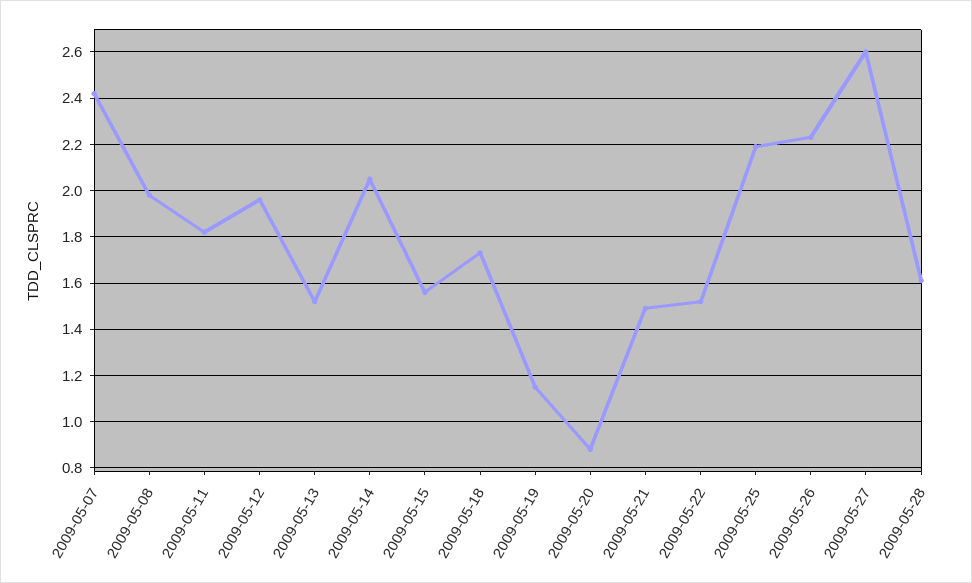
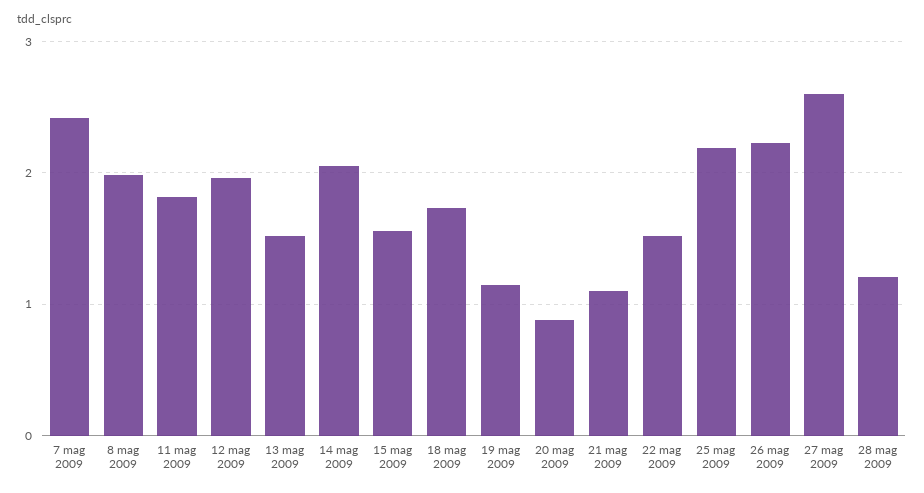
2009-05-21: 1.5 -> 1.1
2009-05-28: 1.6 -> 1.2

